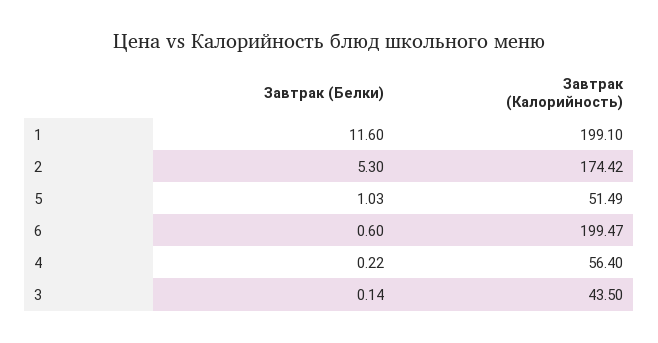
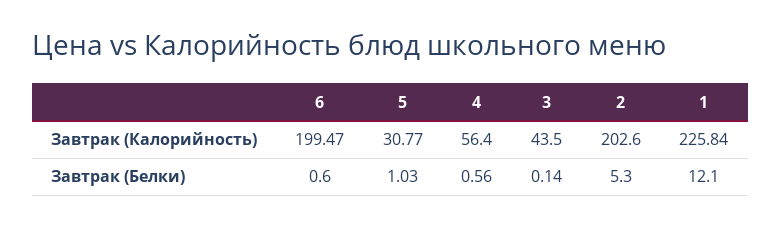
Завтрак (Белки), 1: 11.6 -> 12.1
Завтрак (Калорийность), 1: 199.1 -> 225.84
Завтрак (Калорийность), 2: 174.42 -> 202.6
Завтрак (Калорийность), 5: 51.49 -> 30.77
Завтрак (Белки), 4: 0.22 -> 0.56

